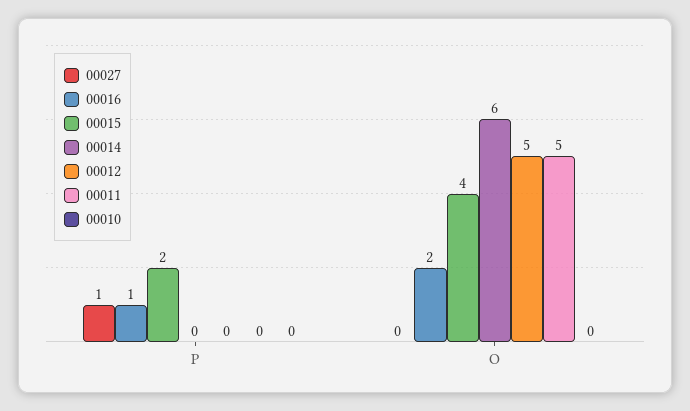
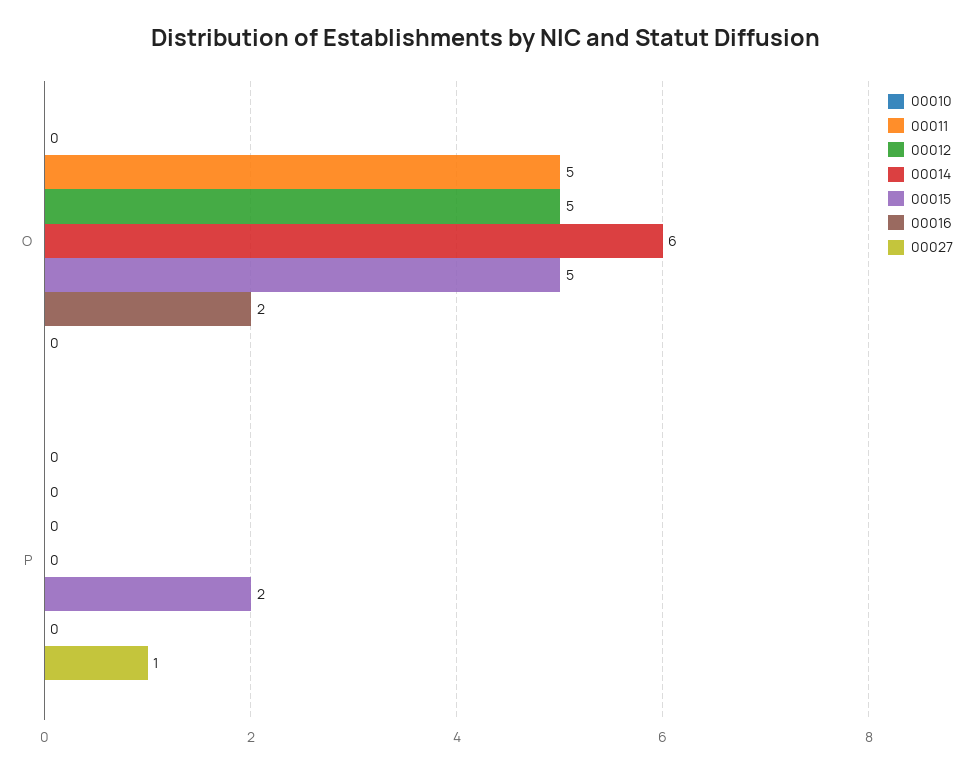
00016, P: 1 -> 0
00015, O: 4 -> 5

